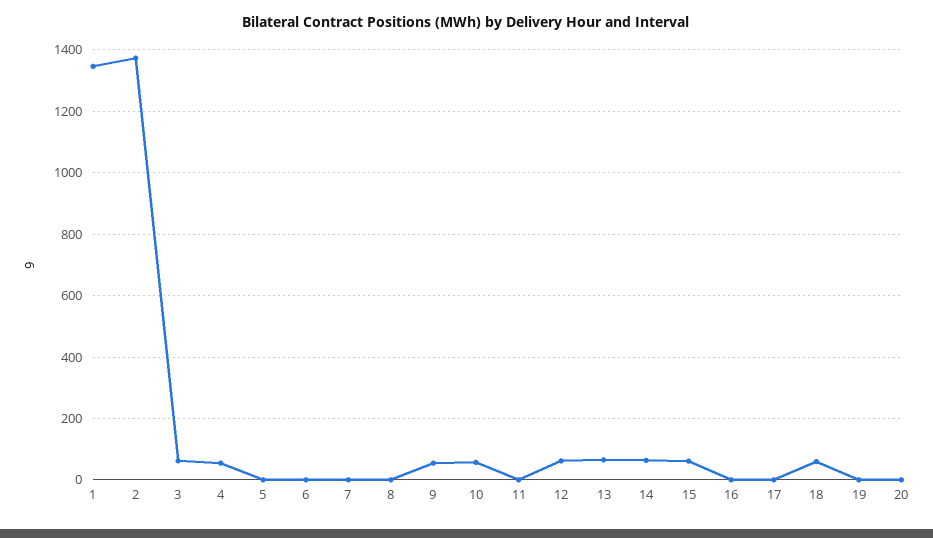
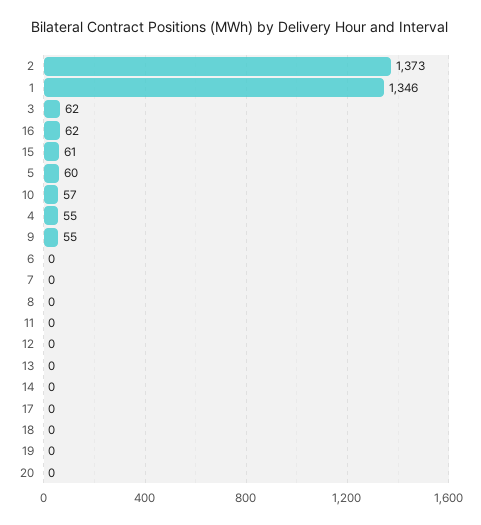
5: 0 -> 60
12: 60 -> 0
13: 60 -> 0
14: 60 -> 0
16: 0 -> 62
18: 60 -> 0

